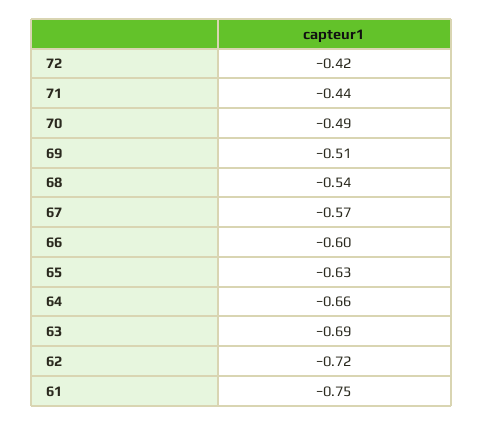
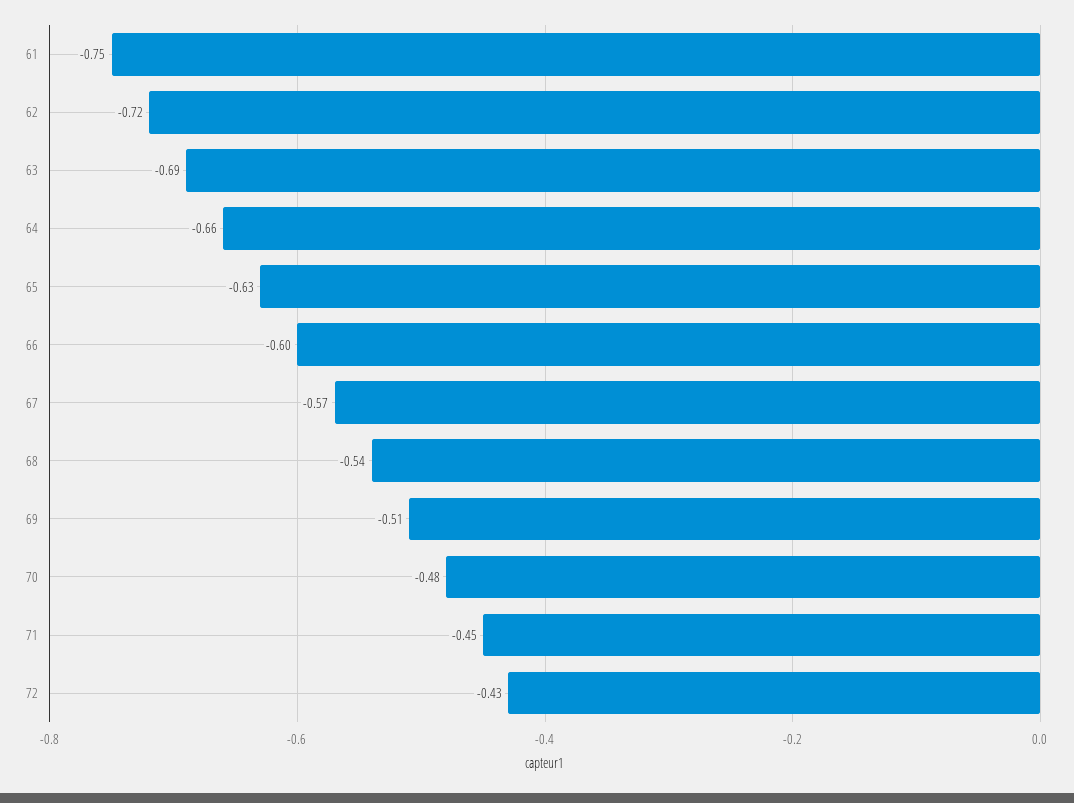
72: -0.42 -> -0.43
71: -0.44 -> -0.45
70: -0.49 -> -0.48

